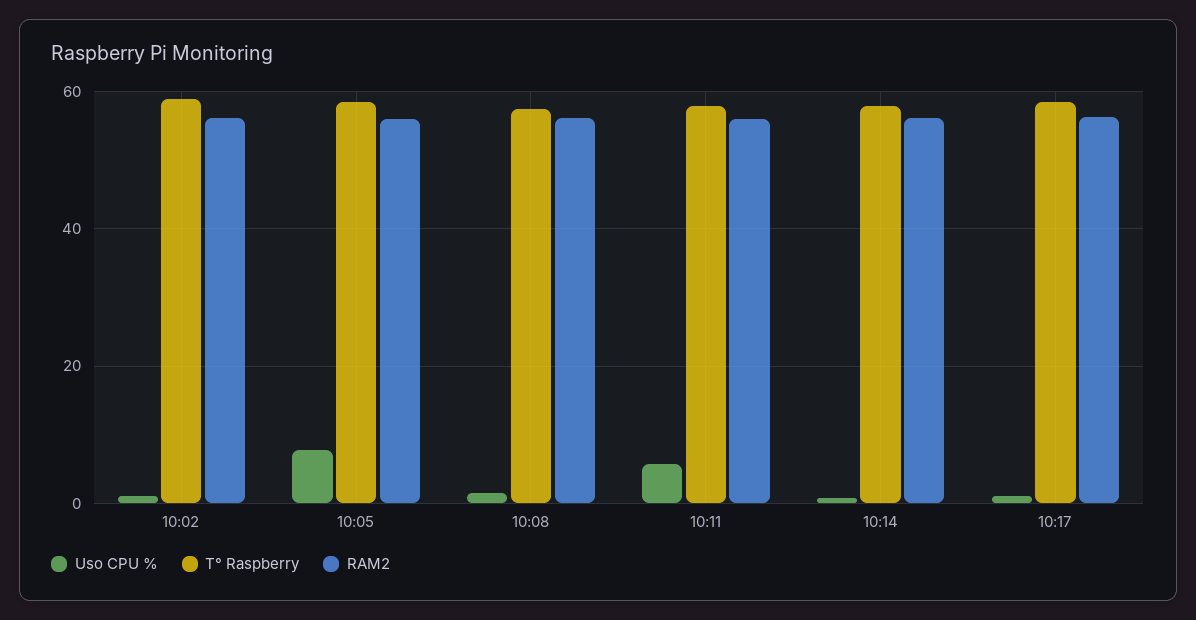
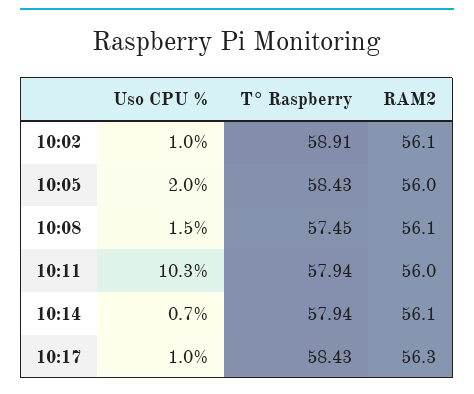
Uso CPU %, 10:05: 8 -> 2
Uso CPU %, 10:11: 6 -> 10.3

